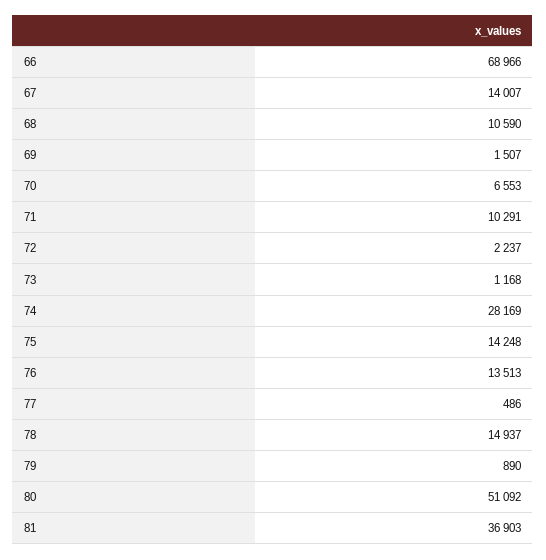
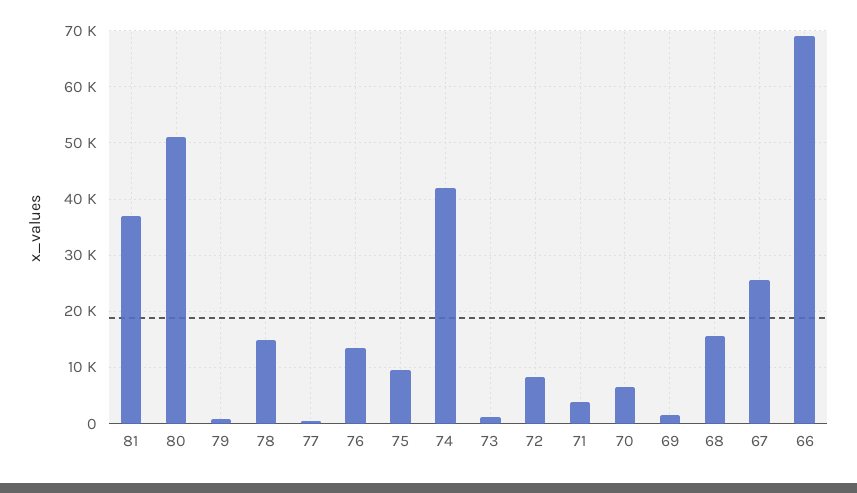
67: 14007 -> 26000
68: 10590 -> 16000
71: 10291 -> 4000
72: 2237 -> 8000
74: 28169 -> 42000
75: 14248 -> 10000

